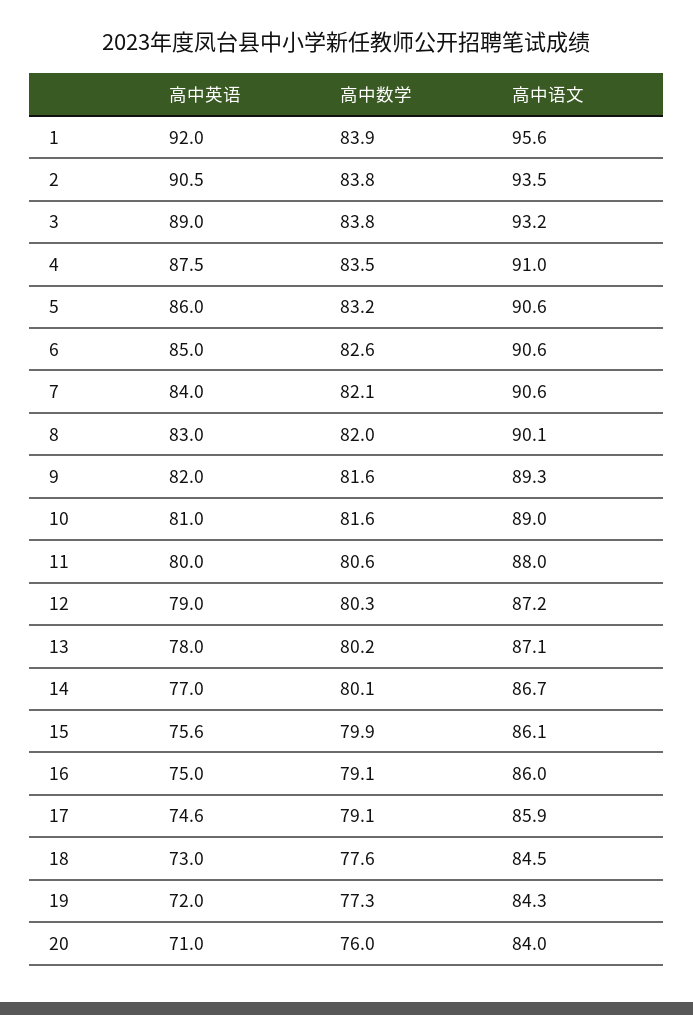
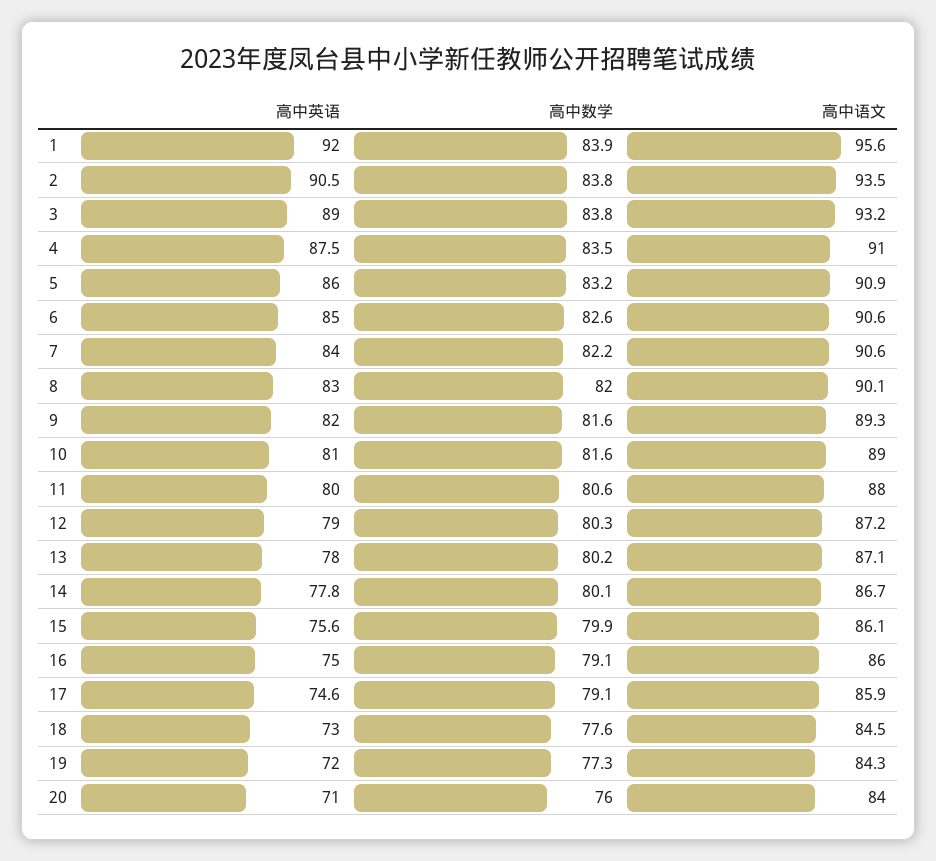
高中语文, 5: 90.6 -> 90.9
高中数学, 7: 82.1 -> 82.2
高中英语, 14: 77 -> 77.8

